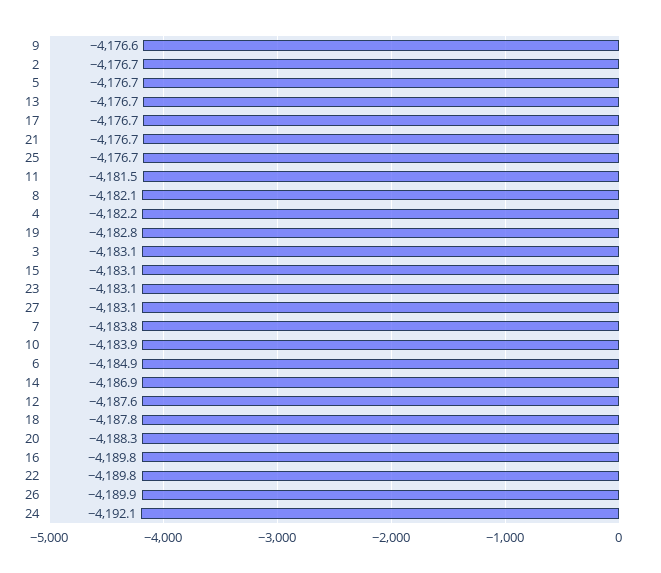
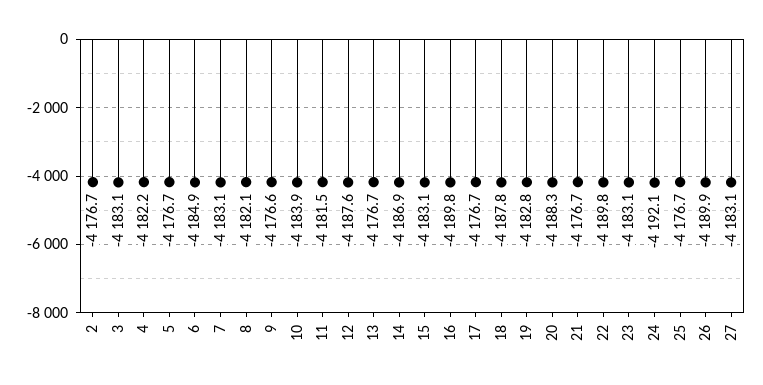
7: -4183.8 -> -4183.1

